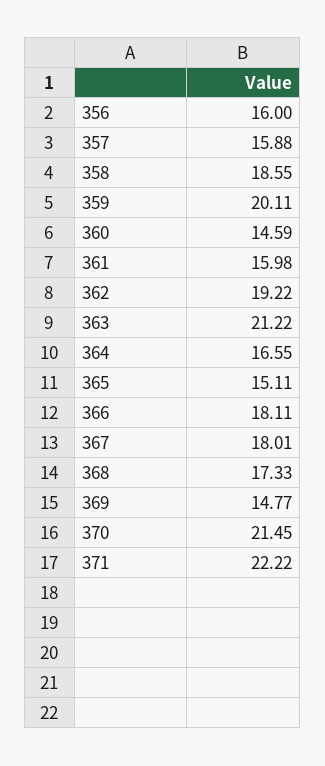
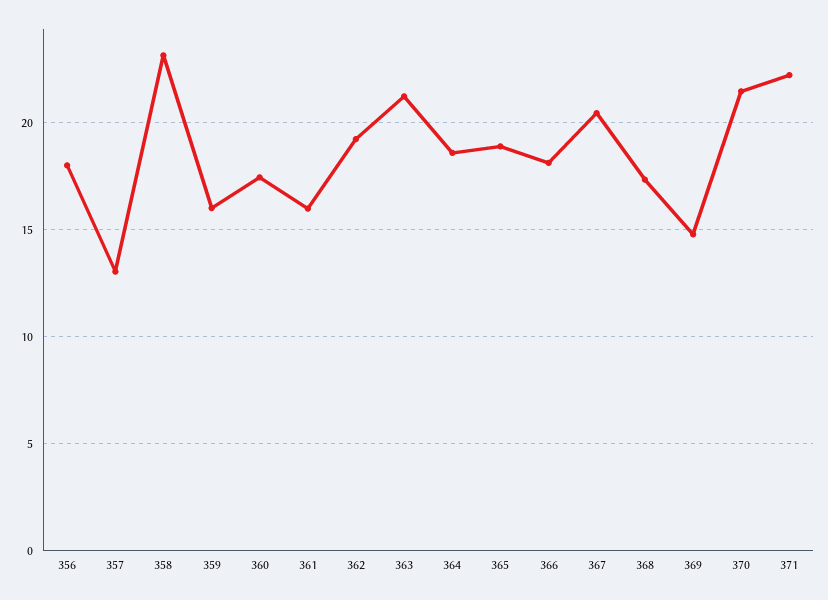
356: 16 -> 18
357: 15.88 -> 13
358: 18.55 -> 23
359: 20.11 -> 16
360: 14.59 -> 17.5
364: 16.55 -> 18.5
365: 15.11 -> 19
367: 18.01 -> 20.5

